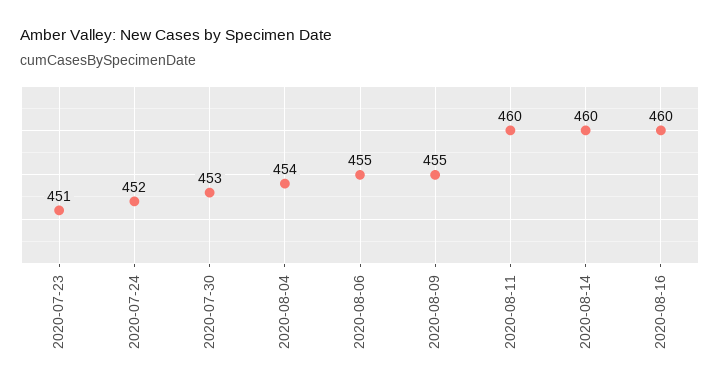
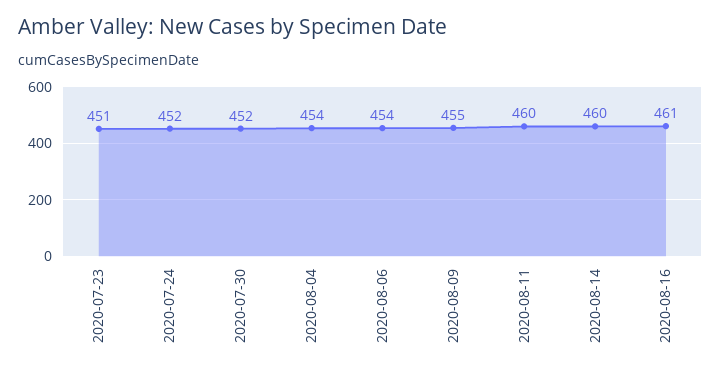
2020-07-30: 453 -> 452
2020-08-06: 455 -> 454
2020-08-16: 460 -> 461

